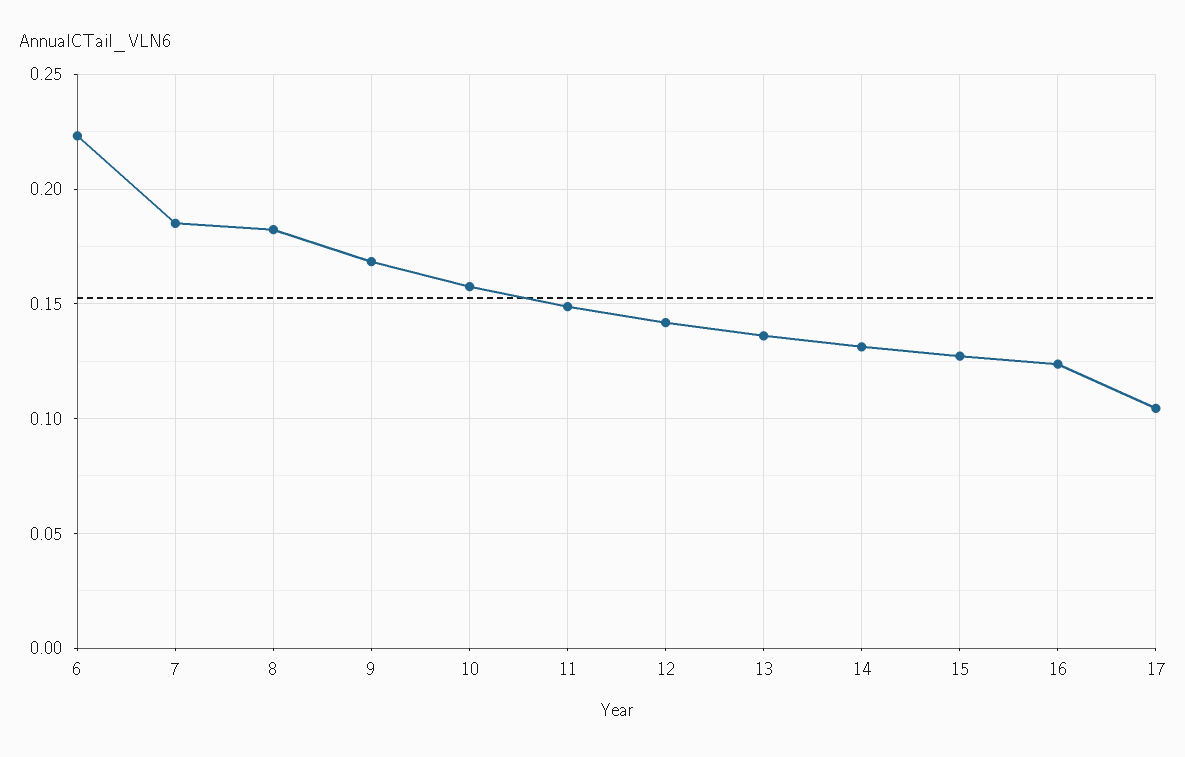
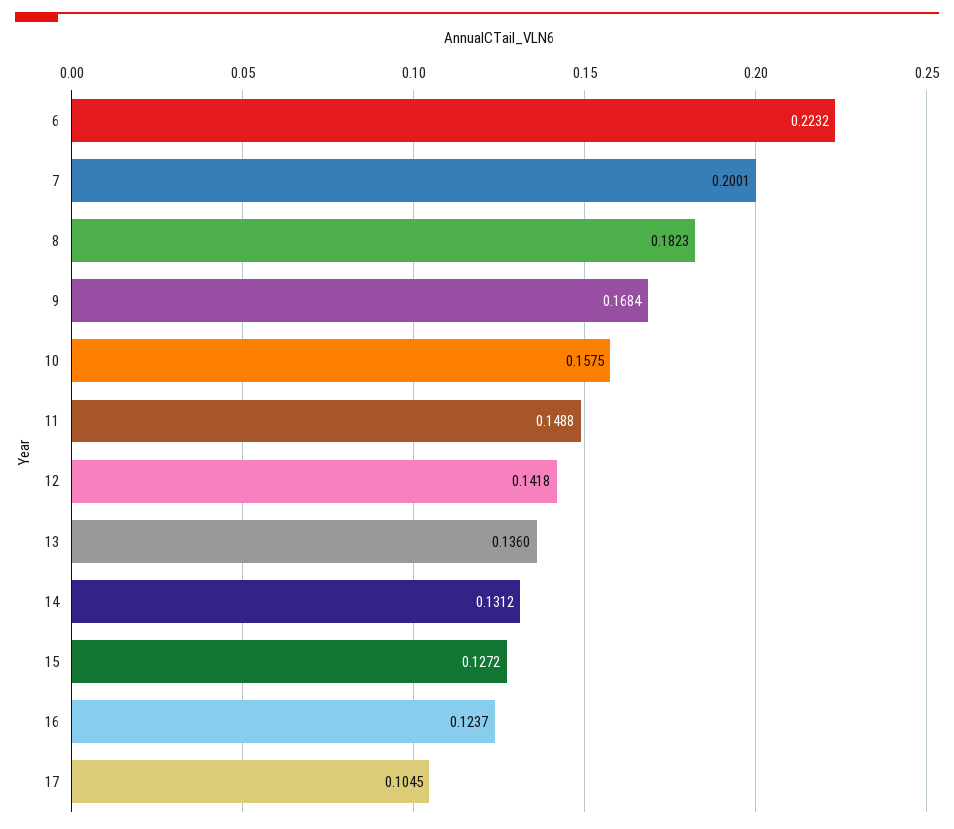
7: 0.185 -> 0.2001

